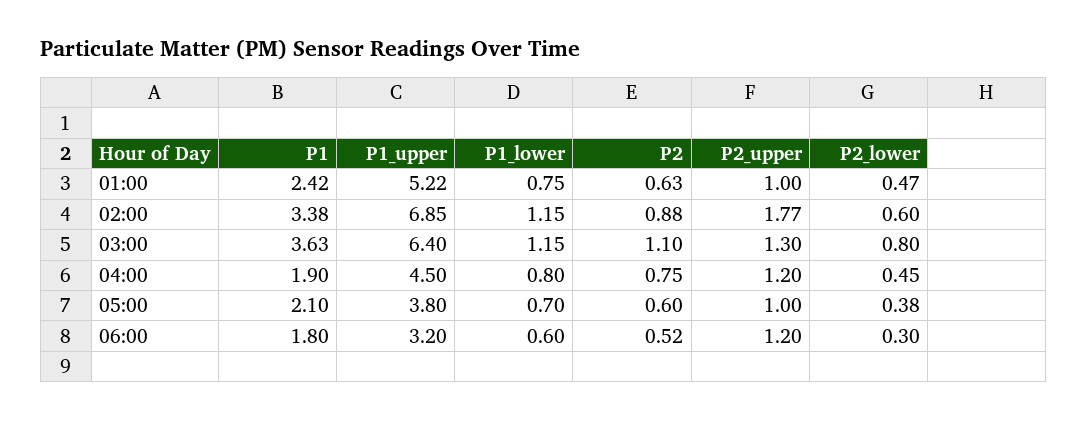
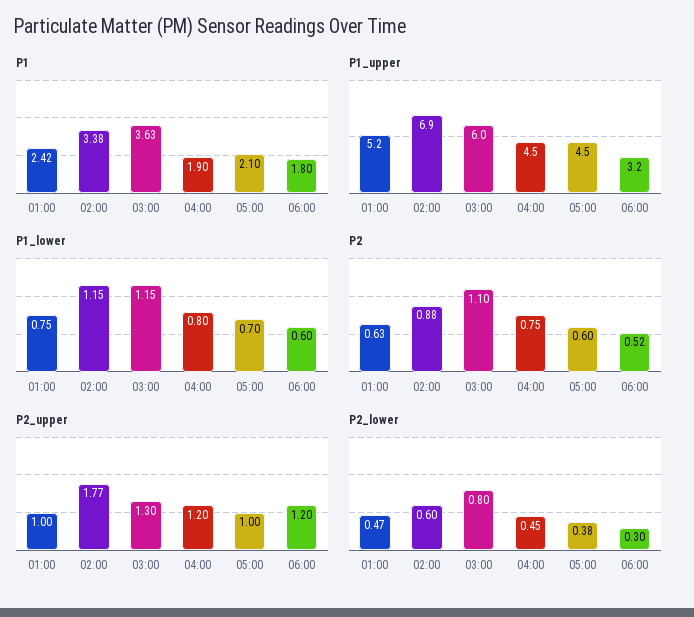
P1_upper, 03:00: 6.4 -> 6
P1_upper, 05:00: 3.8 -> 4.5

